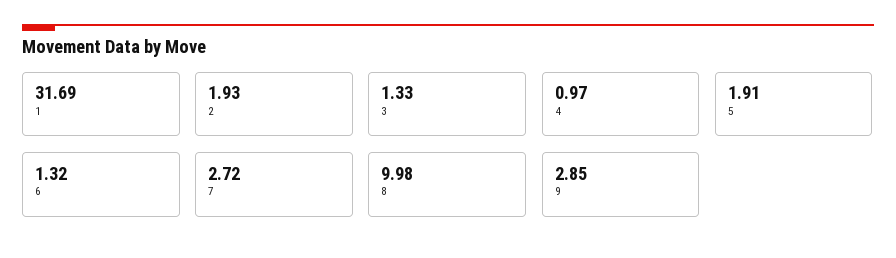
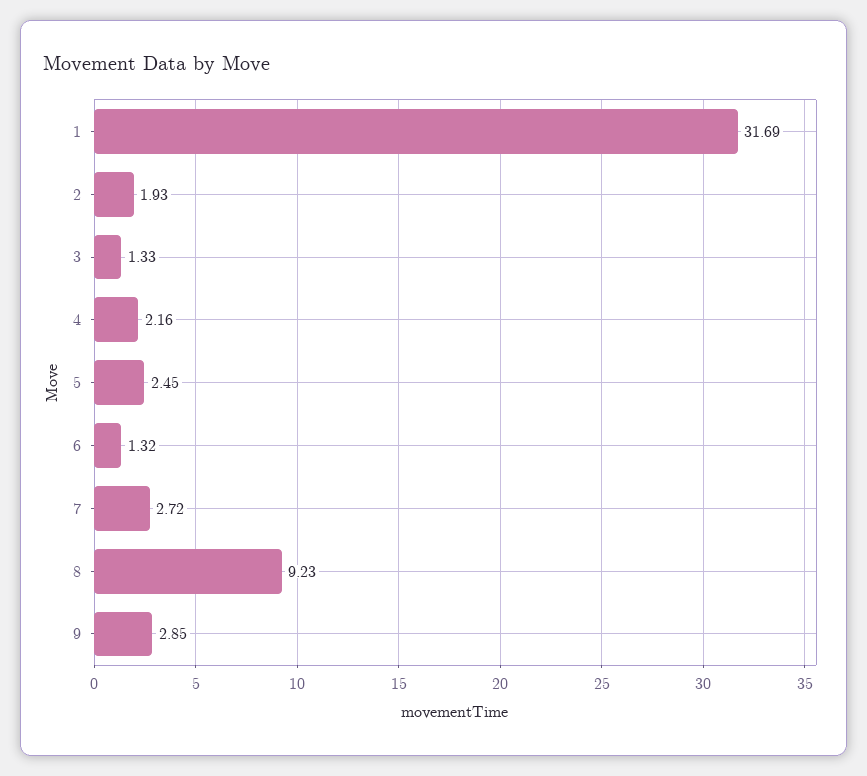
4: 0.97 -> 2.16
5: 1.91 -> 2.45
8: 9.98 -> 9.23

